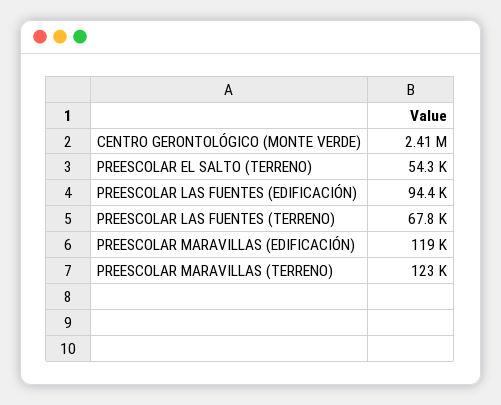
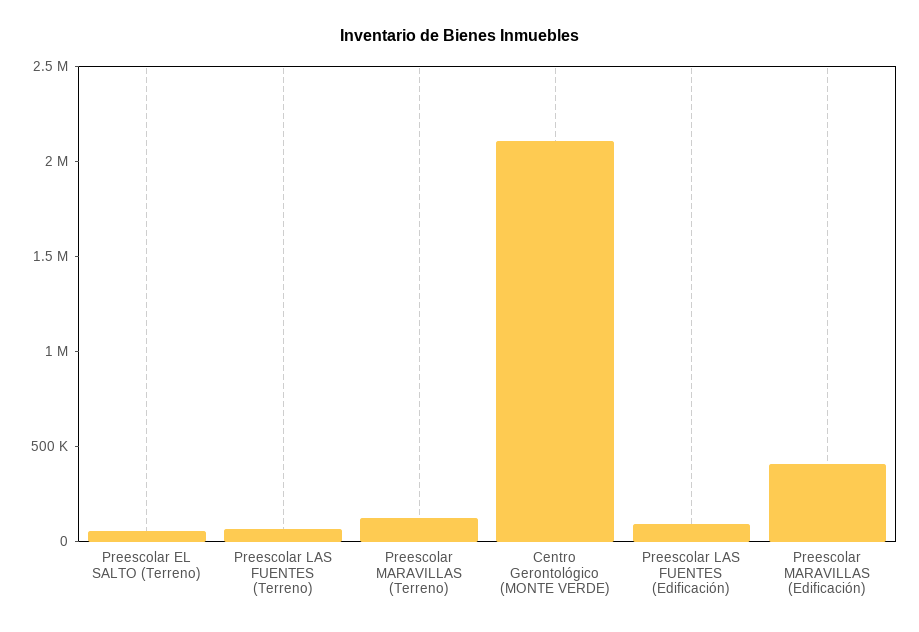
CENTRO GERONTOLÓGICO (MONTE VERDE): 2410000 -> 2100000
PREESCOLAR MARAVILLAS (EDIFICACIÓN): 119000 -> 400000

